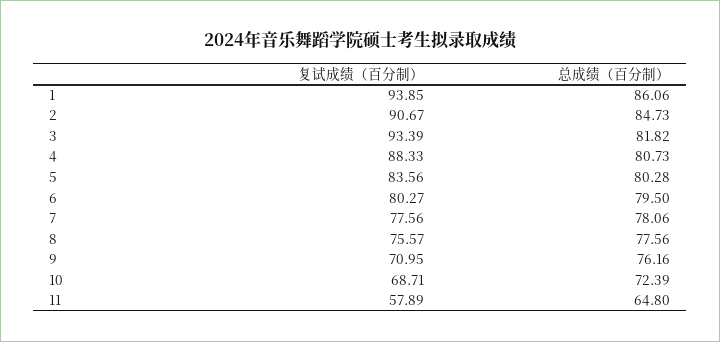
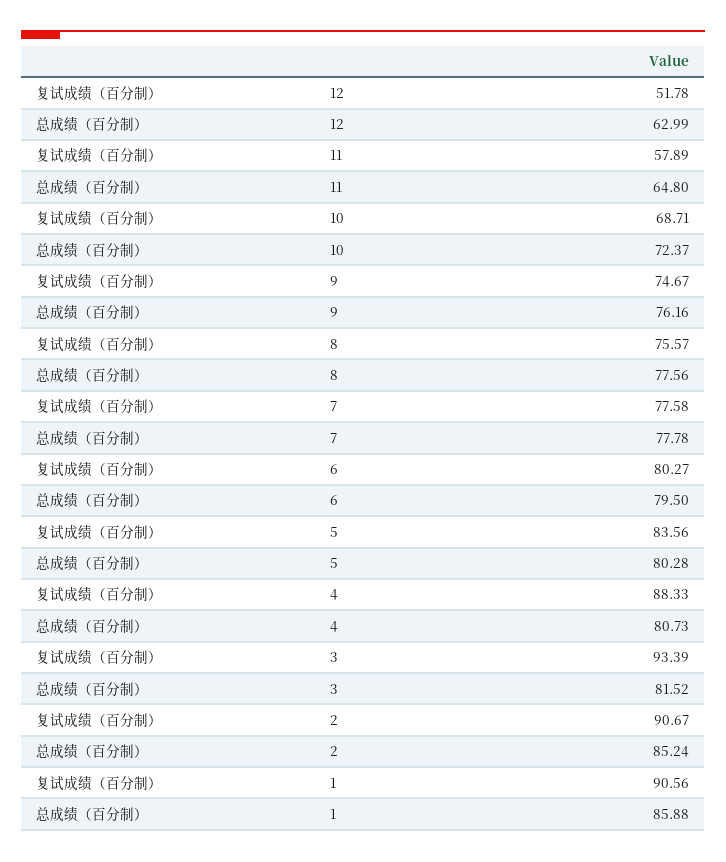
复试成绩（百分制）, 1: 93.85 -> 90.56
总成绩（百分制）, 1: 86.06 -> 85.88
总成绩（百分制）, 2: 84.73 -> 85.24
总成绩（百分制）, 3: 81.82 -> 81.52
复试成绩（百分制）, 7: 77.56 -> 77.58
总成绩（百分制）, 7: 78.06 -> 77.78
复试成绩（百分制）, 9: 70.95 -> 74.67
总成绩（百分制）, 10: 72.39 -> 72.37
复试成绩（百分制）, 12: none -> 51.78
总成绩（百分制）, 12: none -> 62.99

